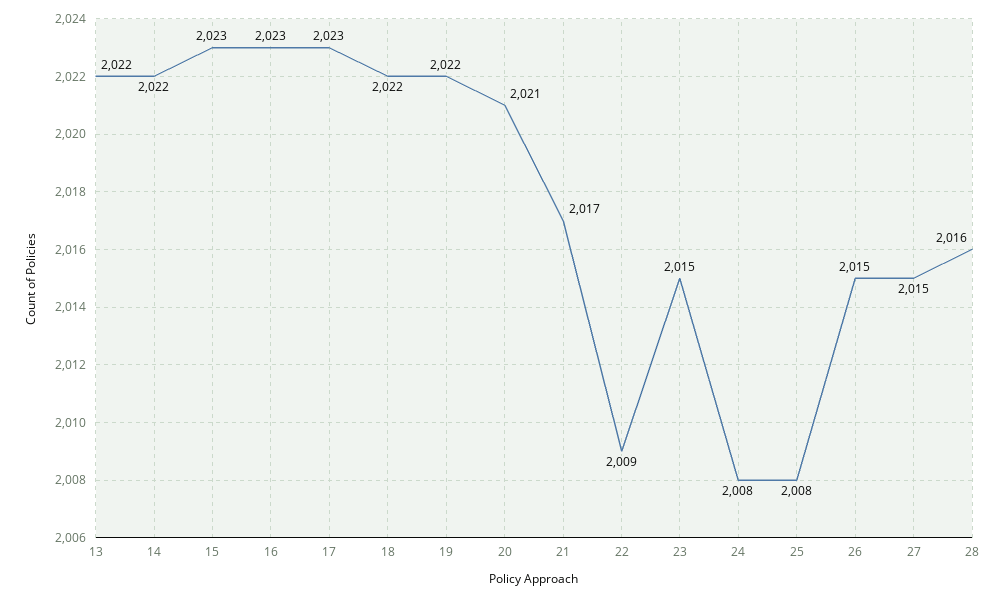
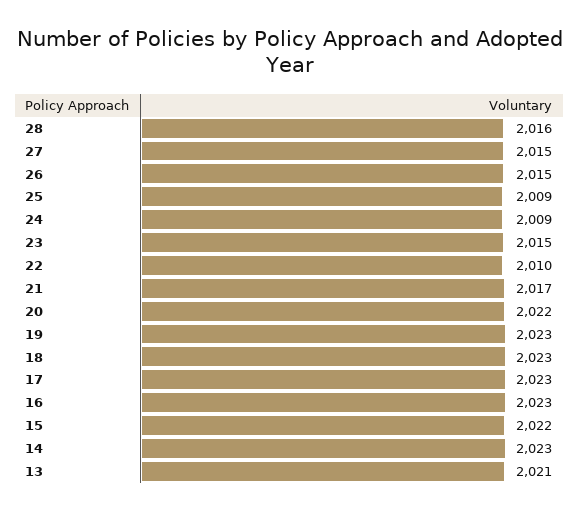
13: 2022 -> 2021
14: 2022 -> 2023
15: 2023 -> 2022
18: 2022 -> 2023
19: 2022 -> 2023
20: 2021 -> 2022
22: 2009 -> 2010
24: 2008 -> 2009
25: 2008 -> 2009

